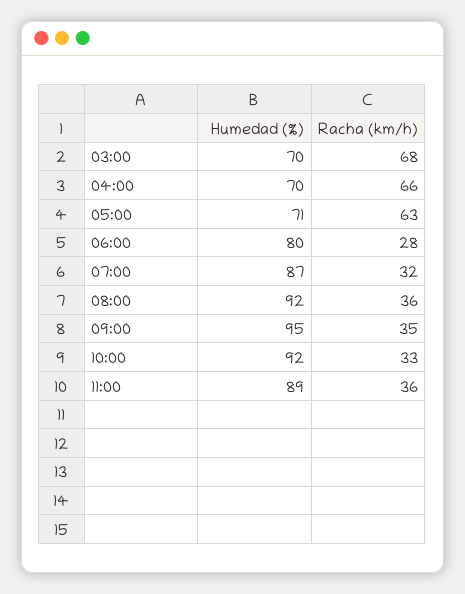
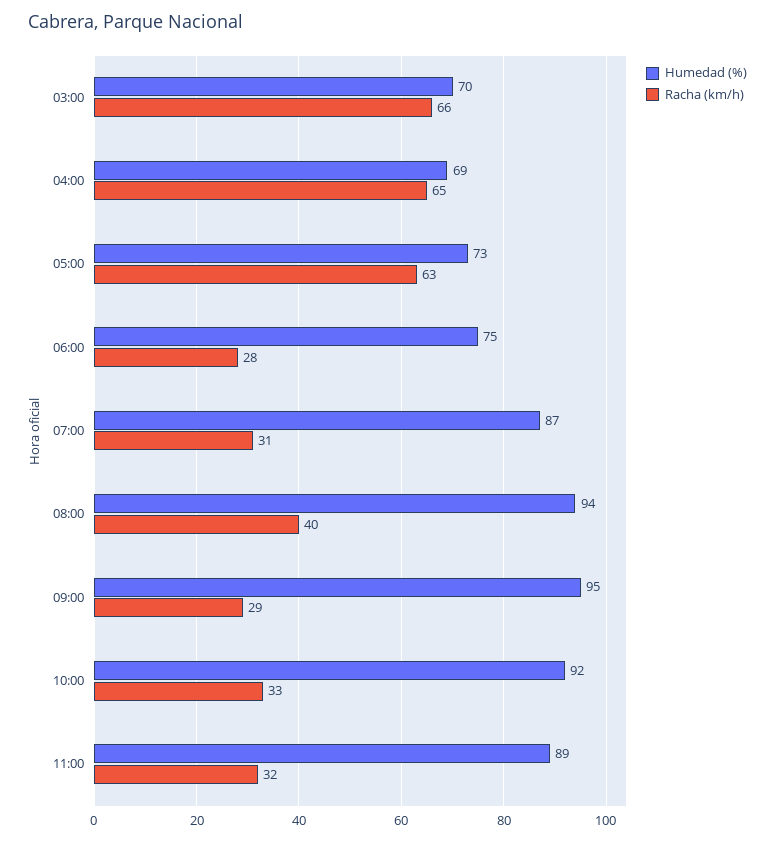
Racha (km/h), 03:00: 68 -> 66
Humedad (%), 04:00: 70 -> 69
Racha (km/h), 04:00: 66 -> 65
Humedad (%), 05:00: 71 -> 73
Humedad (%), 06:00: 80 -> 75
Racha (km/h), 07:00: 32 -> 31
Humedad (%), 08:00: 92 -> 94
Racha (km/h), 08:00: 36 -> 40
Racha (km/h), 09:00: 35 -> 29
Racha (km/h), 11:00: 36 -> 32

